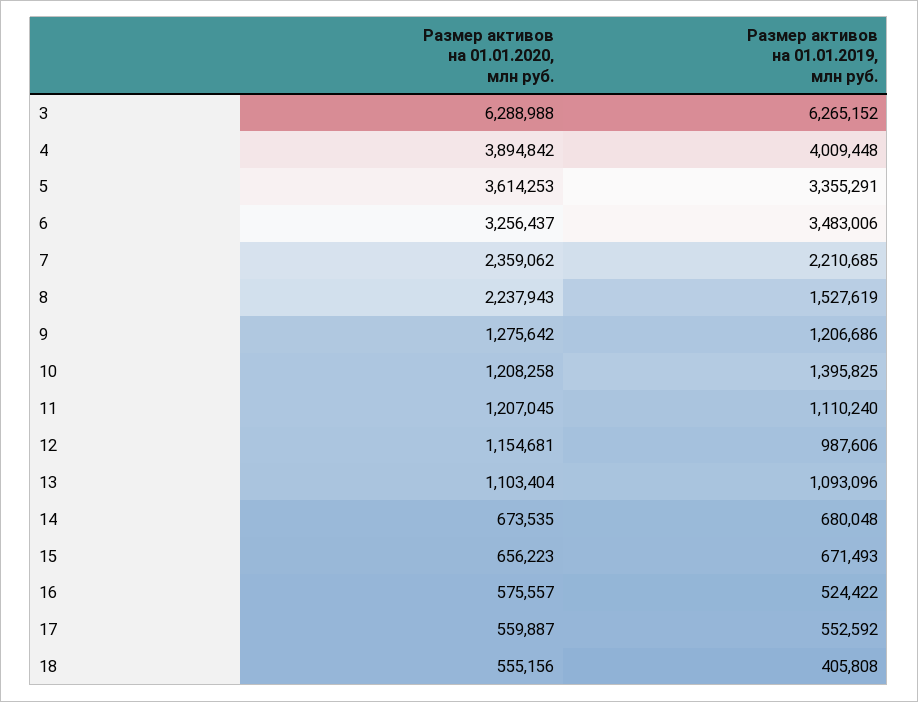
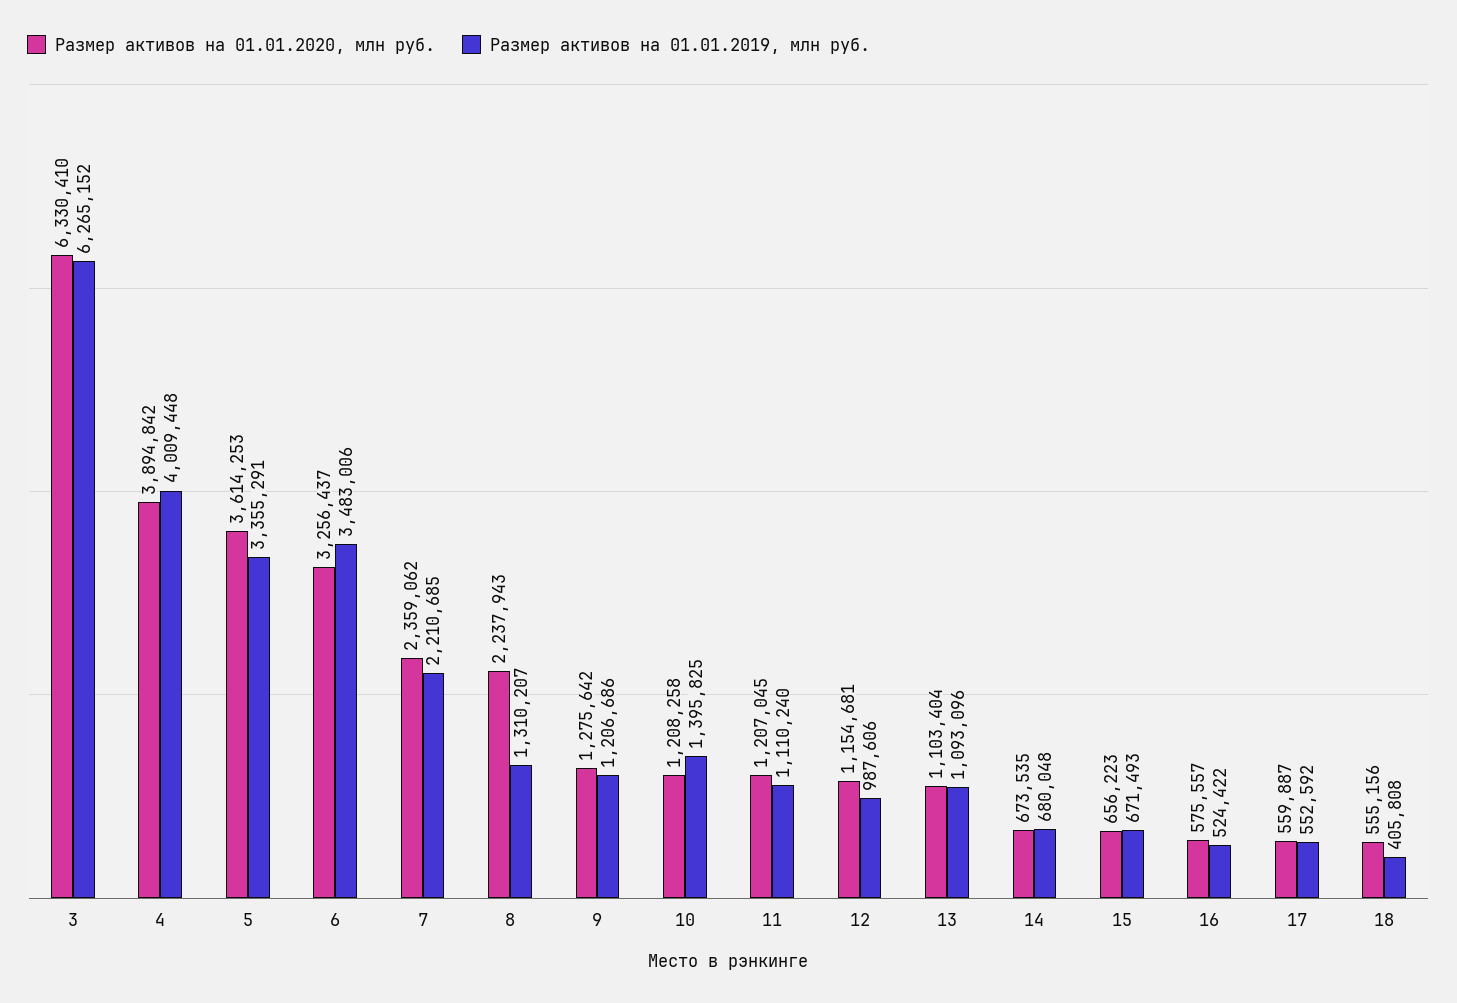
Размер активов на 01.01.2020, млн руб., 3: 6288988 -> 6330410
Размер активов на 01.01.2019, млн руб., 8: 1527619 -> 1310207

